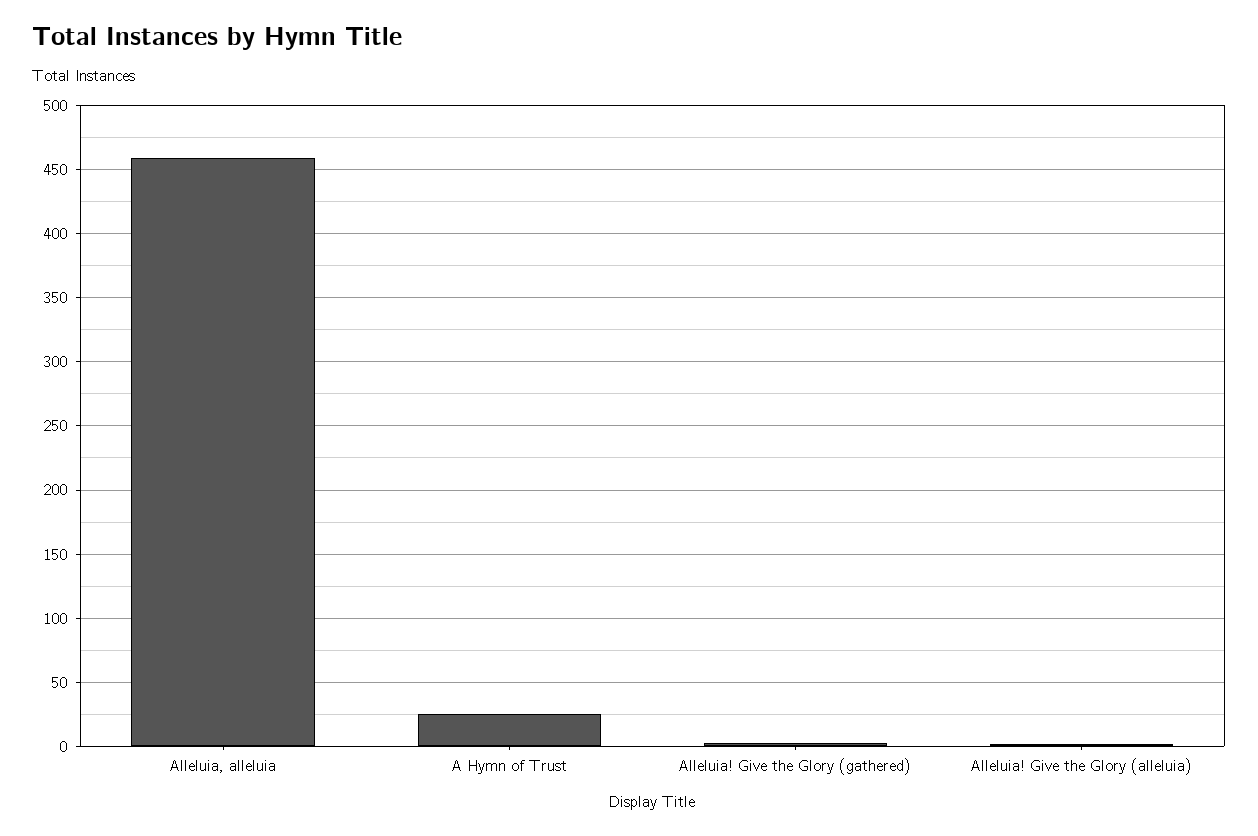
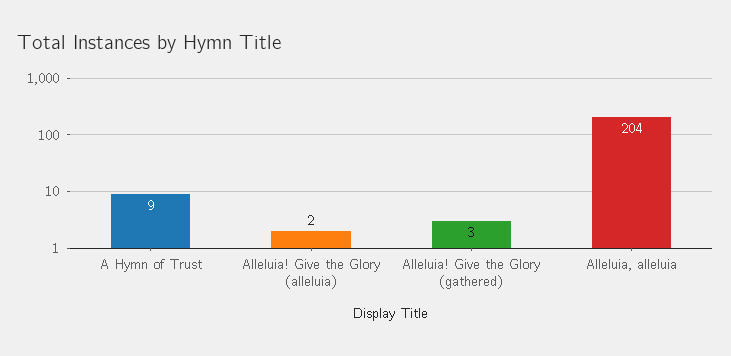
Alleluia, alleluia: 460 -> 204
A Hymn of Trust: 25 -> 9

